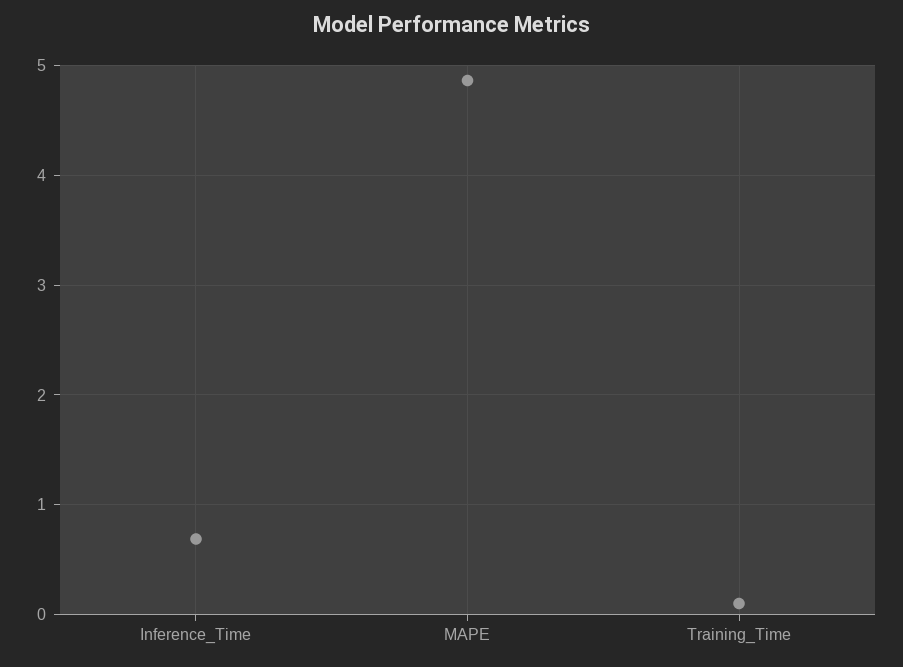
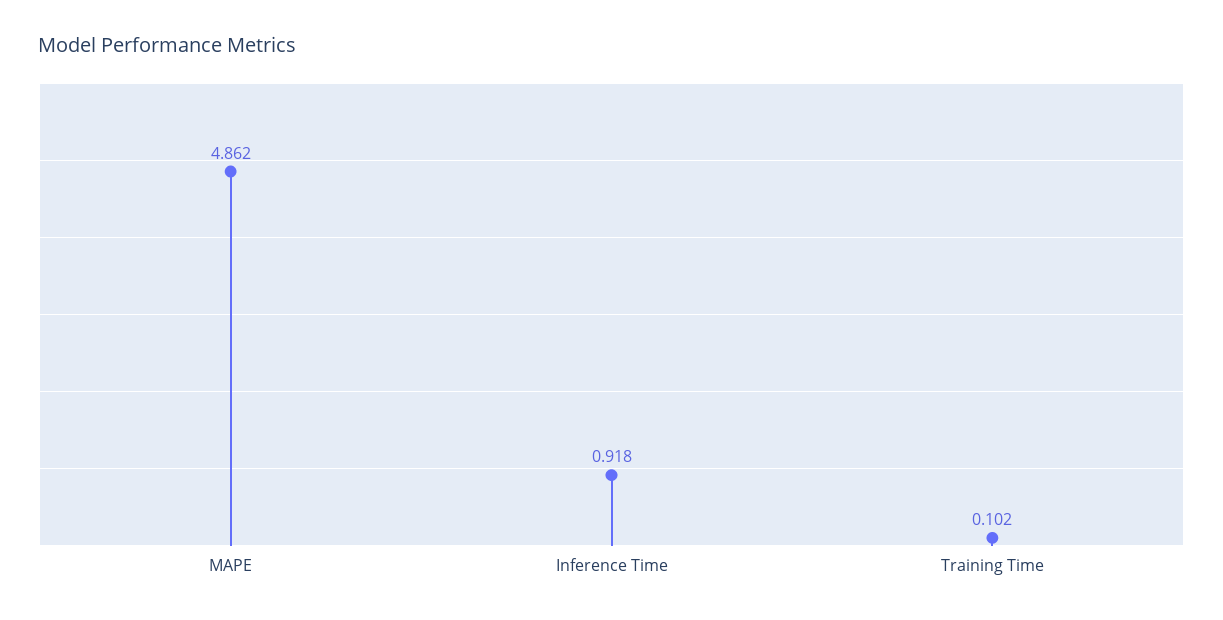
Inference_Time: 0.7 -> 0.918

